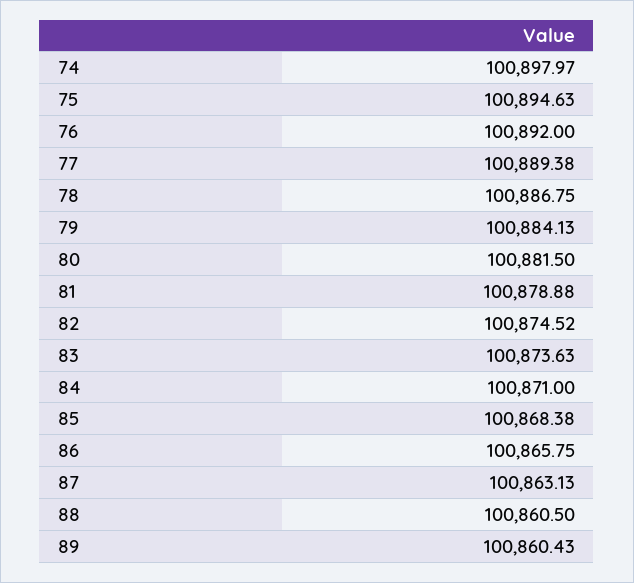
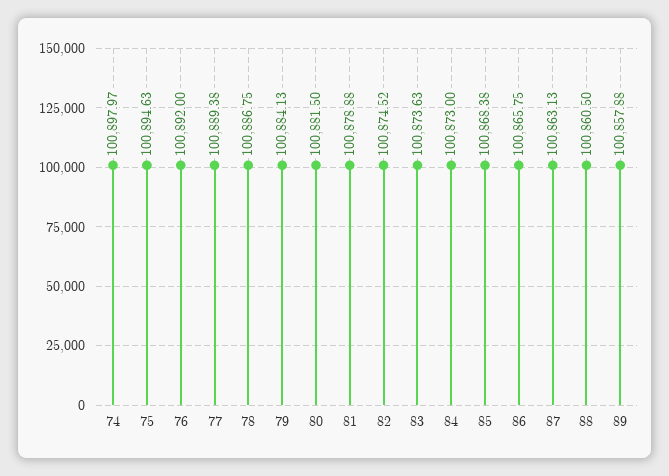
84: 100871 -> 100873
89: 100860.43 -> 100857.88

